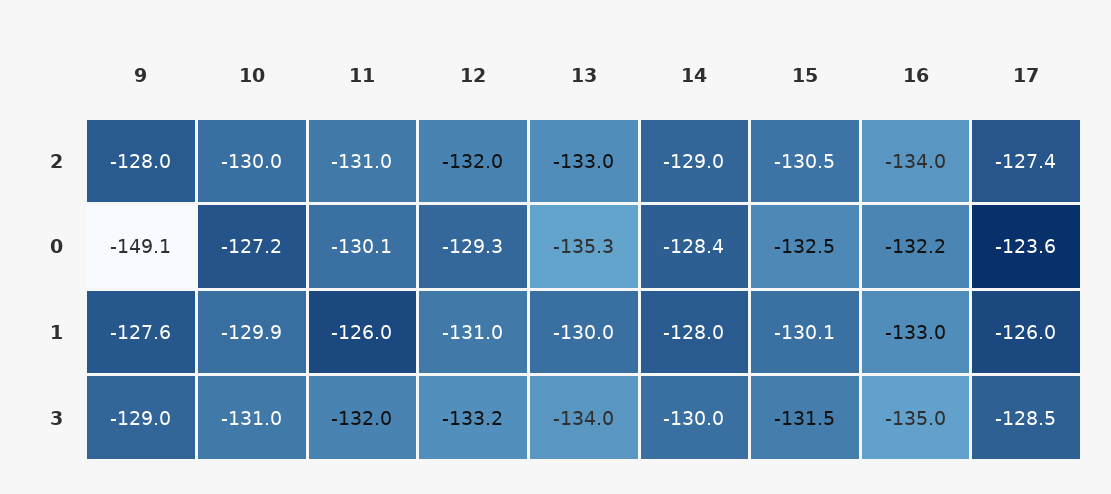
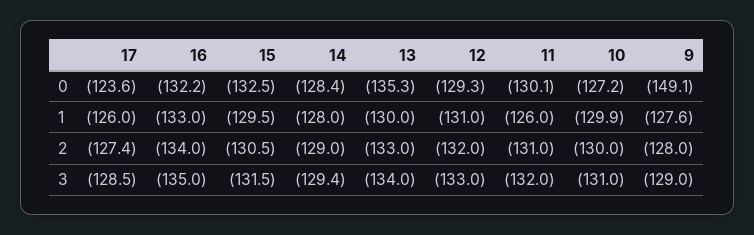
15, 1: -130.1 -> -129.5
12, 3: -133.2 -> -133
14, 3: -130 -> -129.4

